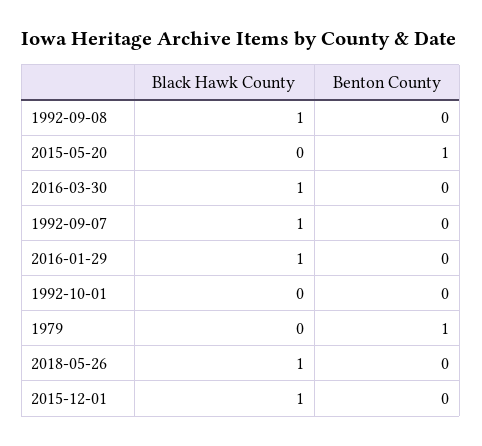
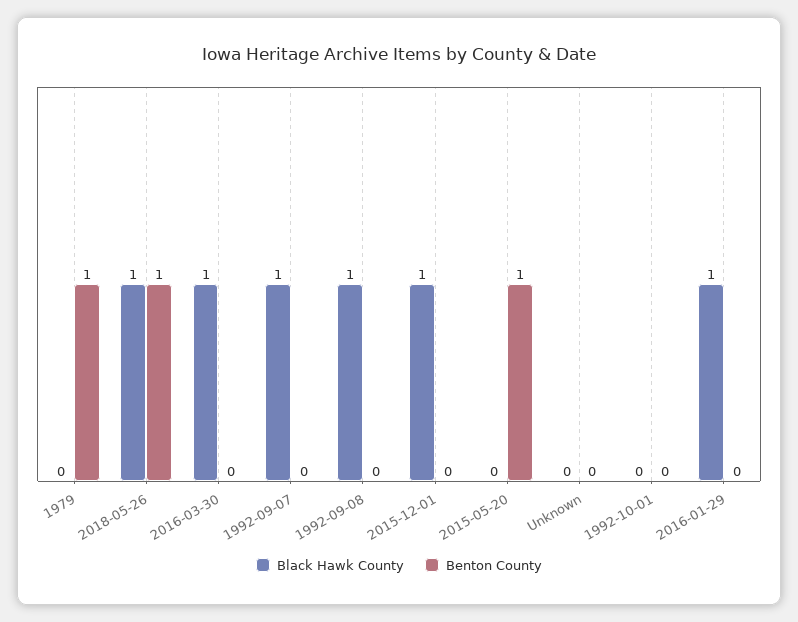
Benton County, 2018-05-26: 0 -> 1
Black Hawk County, Unknown: none -> 0
Benton County, Unknown: none -> 0

